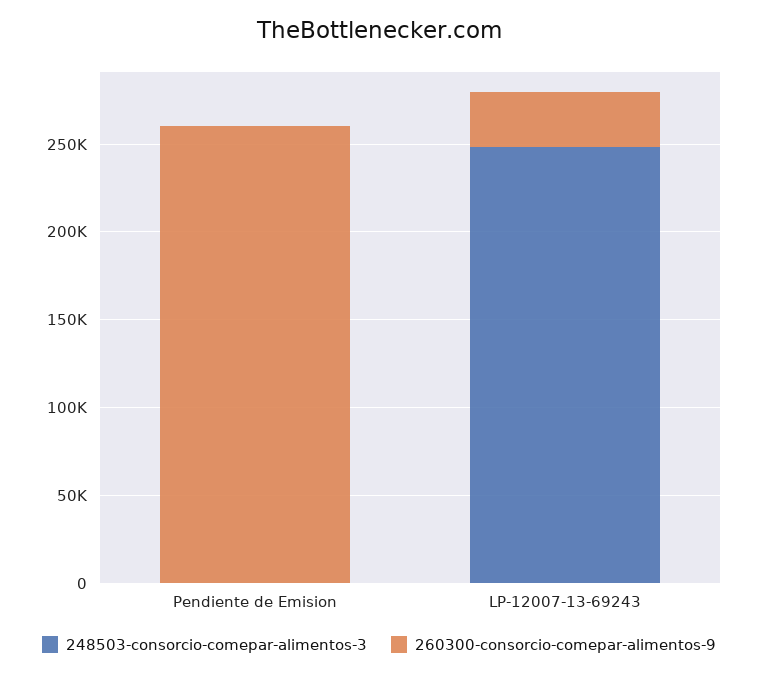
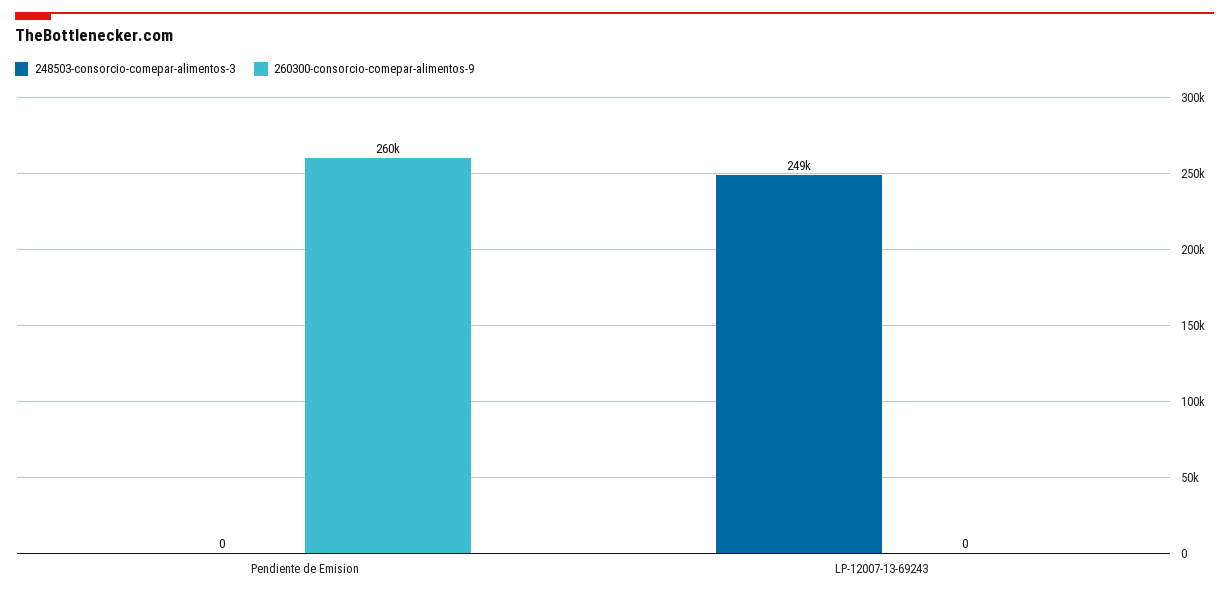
260300-consorcio-comepar-alimentos-9, LP-12007-13-69243: 30000 -> 0

